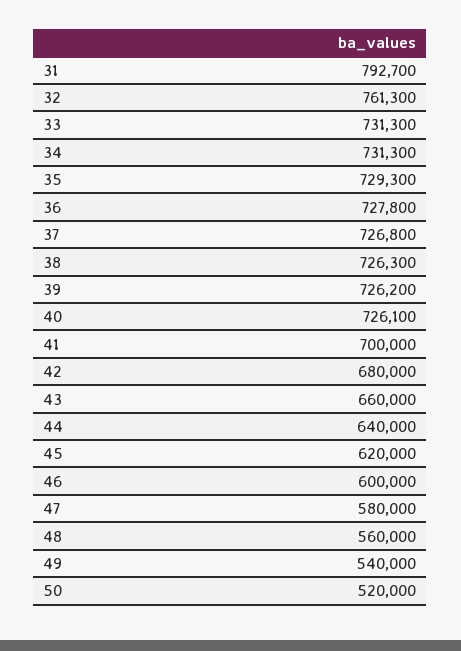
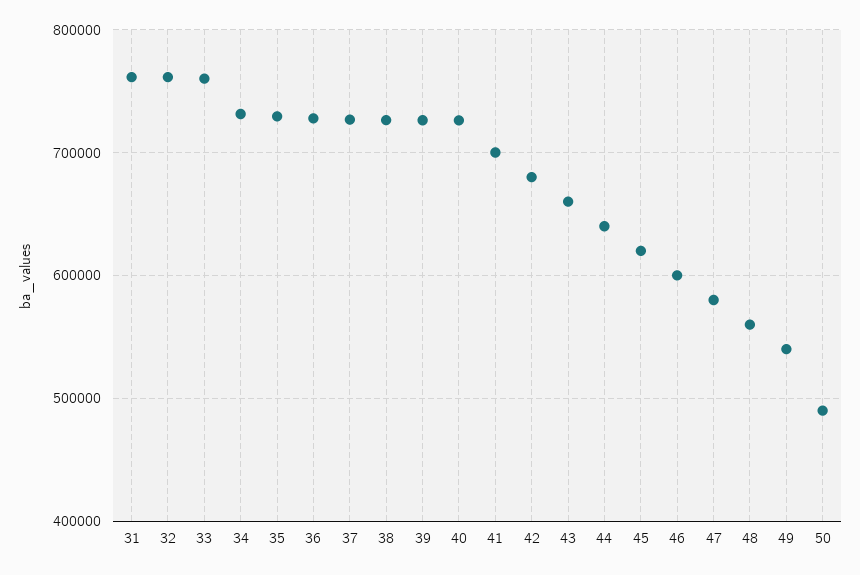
31: 792700 -> 760000
33: 731300 -> 760000
50: 520000 -> 490000

